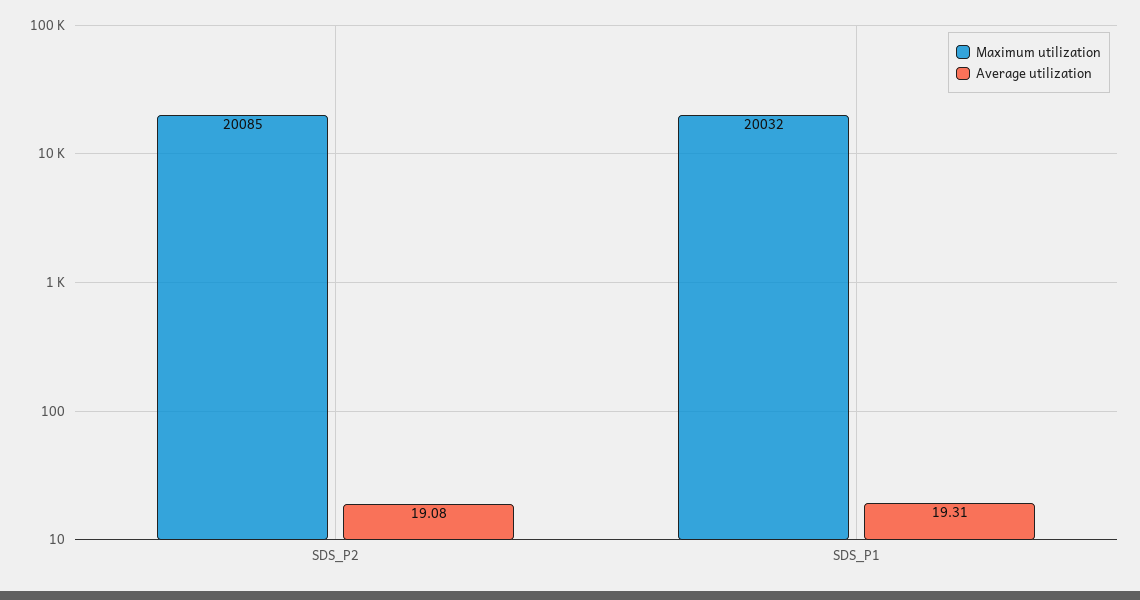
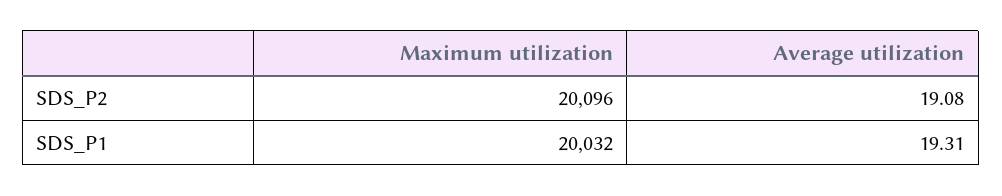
Maximum utilization, SDS_P2: 20085 -> 20096

